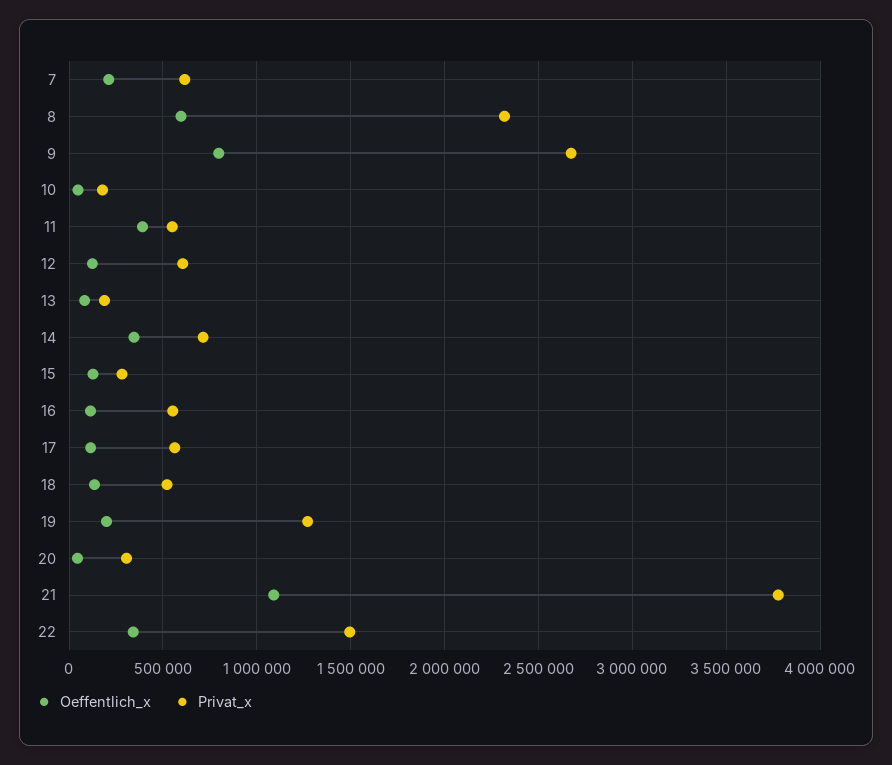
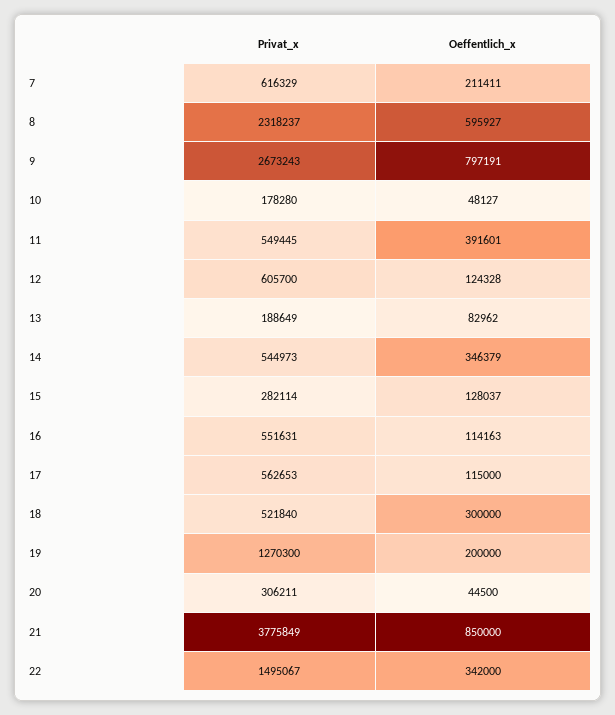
Privat_x, 14: 700000 -> 544973
Oeffentlich_x, 18: 150000 -> 300000
Oeffentlich_x, 21: 1100000 -> 850000

